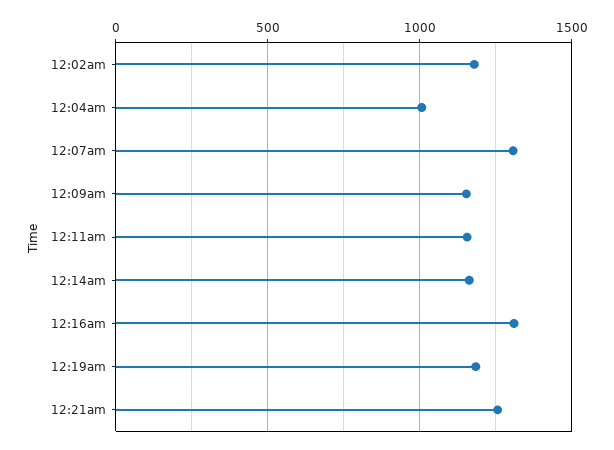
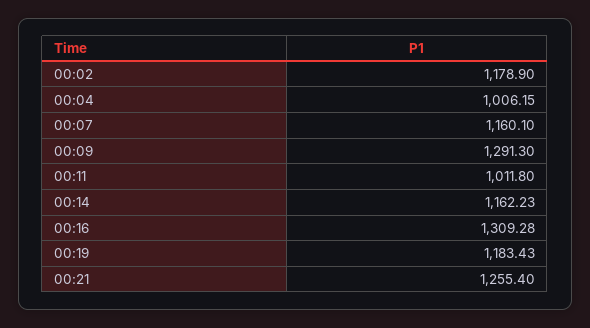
12:07am: 1300 -> 1160.1
12:09am: 1150 -> 1291.3
12:11am: 1150 -> 1011.8

